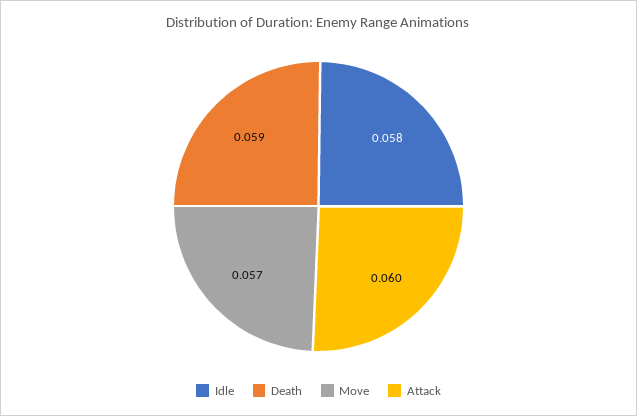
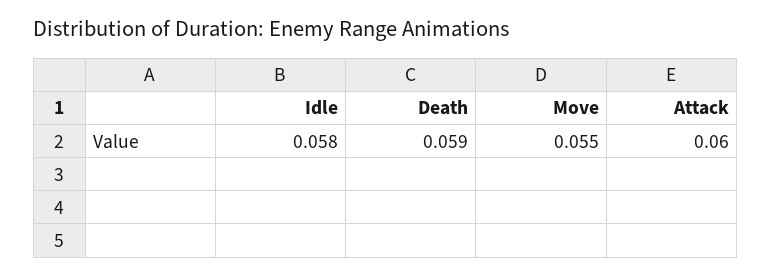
Move: 0.057 -> 0.055

